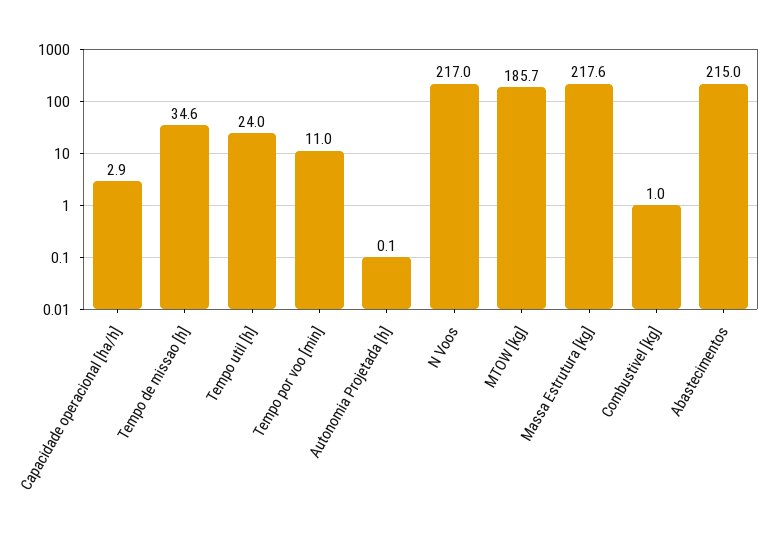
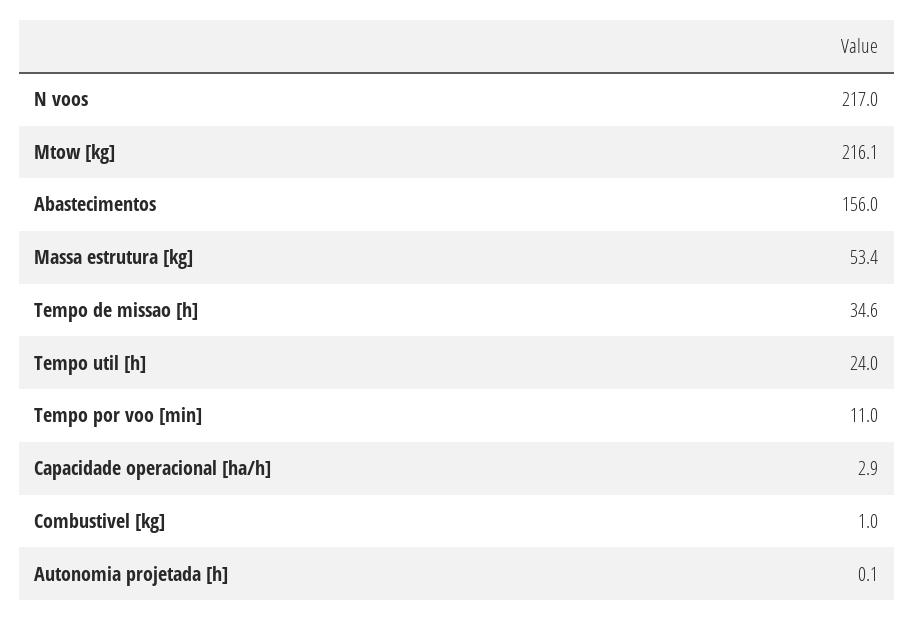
MTOW [kg]: 185.7 -> 216.1
Massa Estrutura [kg]: 217.6 -> 53.4
Abastecimentos: 215 -> 156

